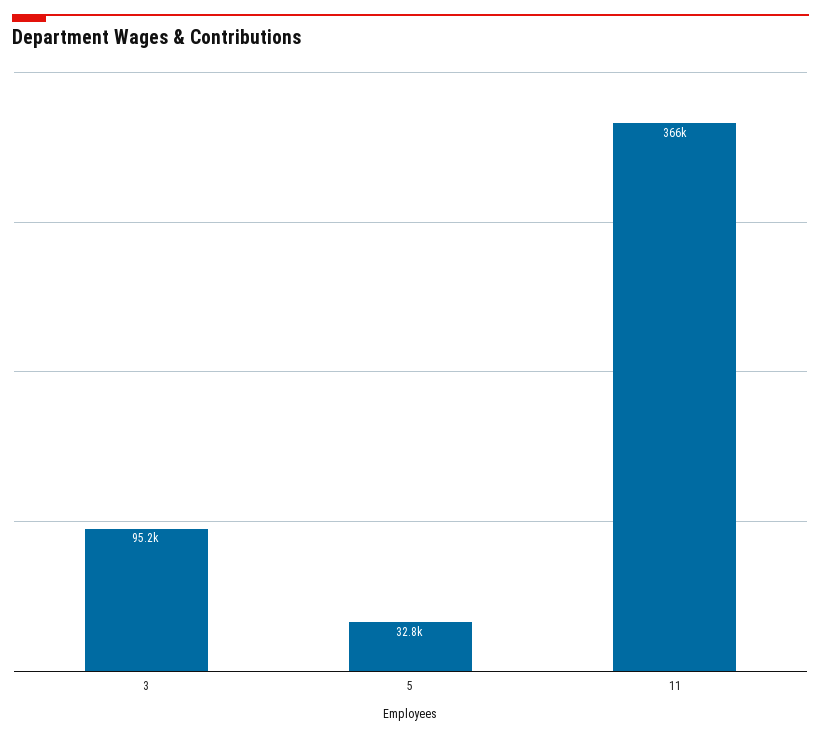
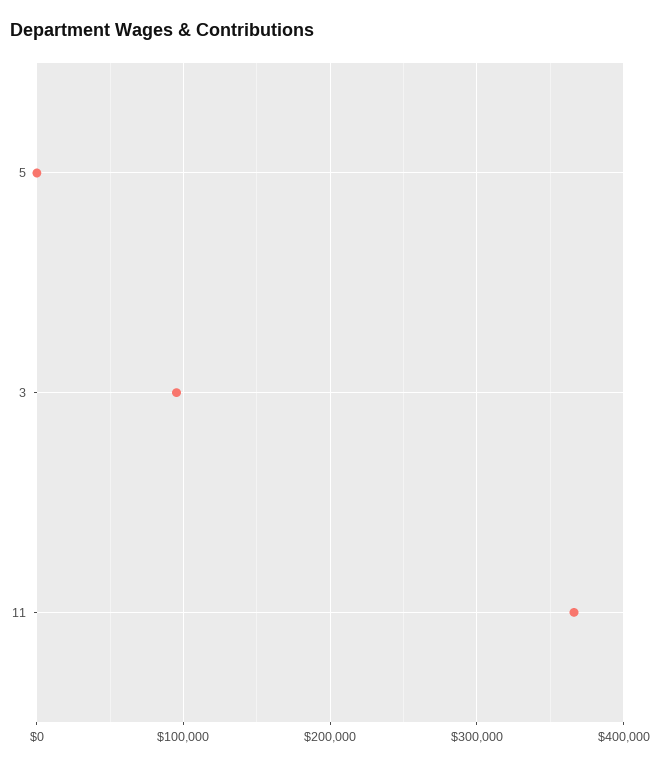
5: 32800 -> 0

